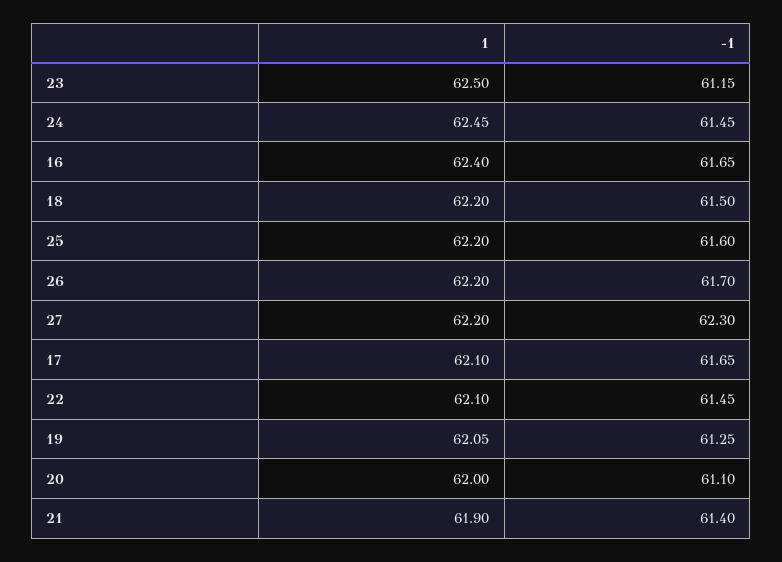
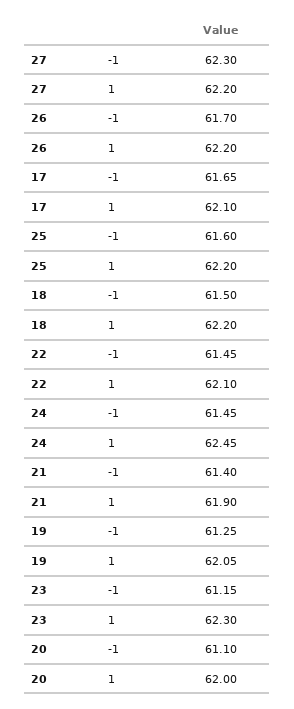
1, 23: 62.5 -> 62.3
1, 16: 62.4 -> none
-1, 16: 61.65 -> none

